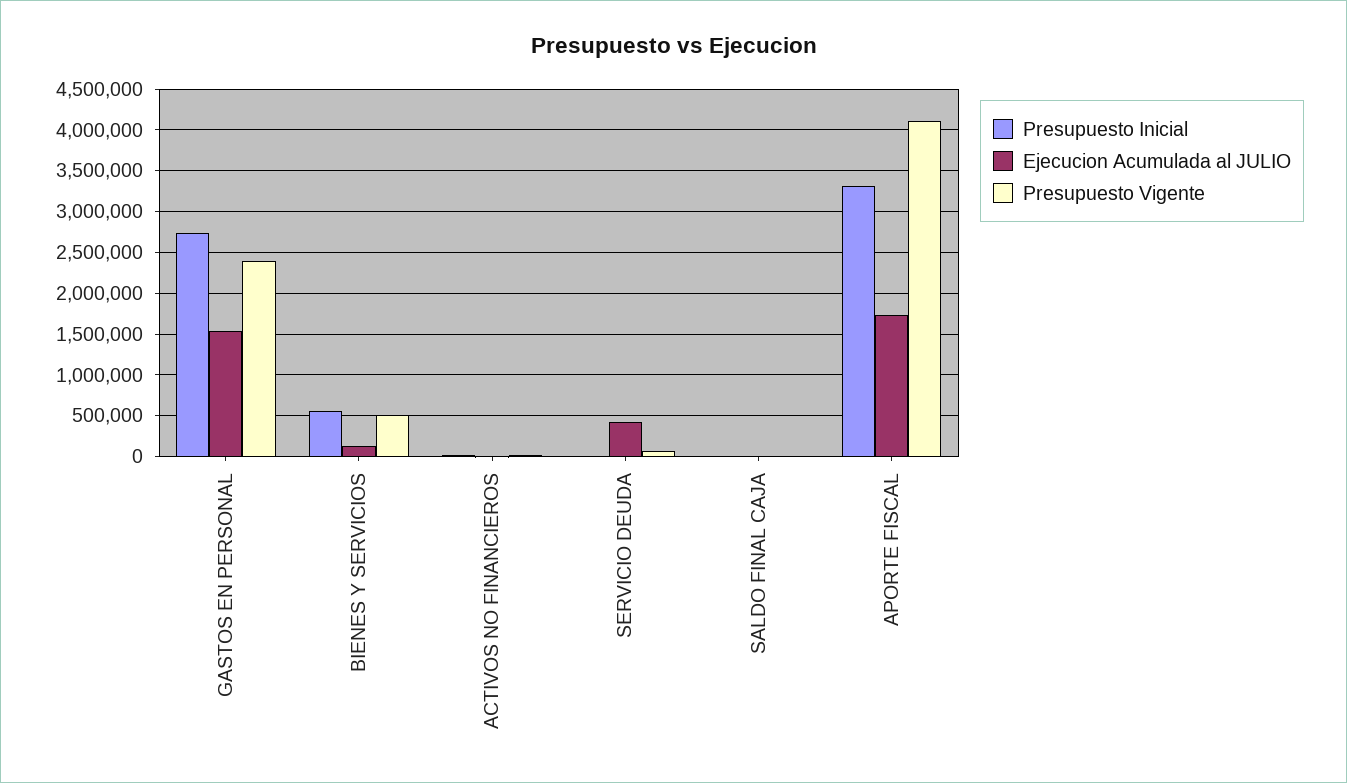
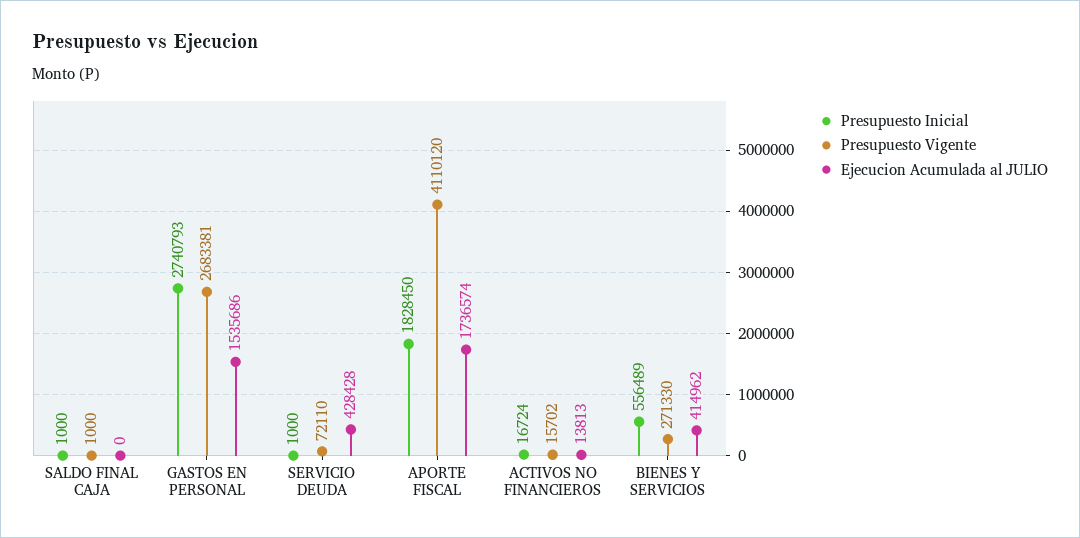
Presupuesto Vigente, GASTOS EN PERSONAL: 2400000 -> 2683381
Ejecucion Acumulada al JULIO, BIENES Y SERVICIOS: 100000 -> 414962
Presupuesto Vigente, BIENES Y SERVICIOS: 500000 -> 271330
Presupuesto Inicial, APORTE FISCAL: 3300000 -> 1828450

